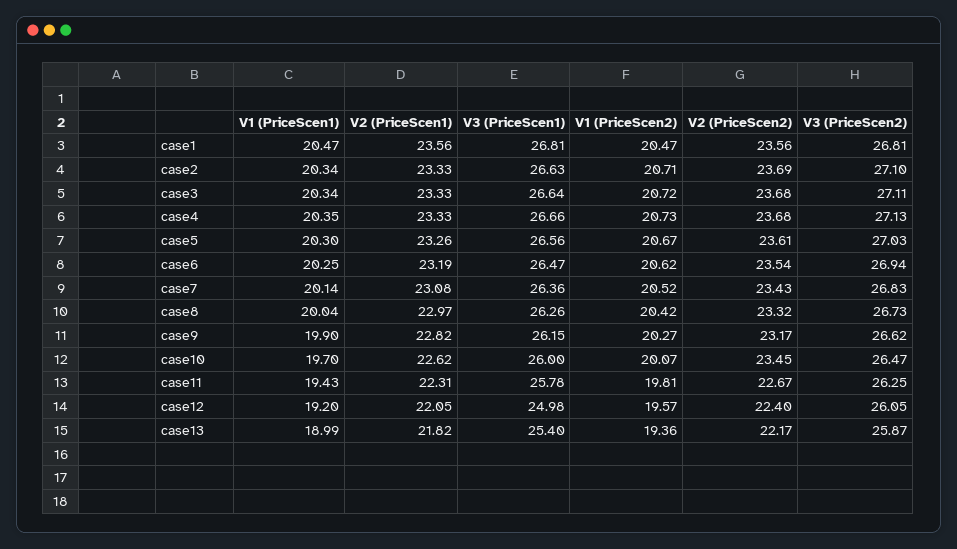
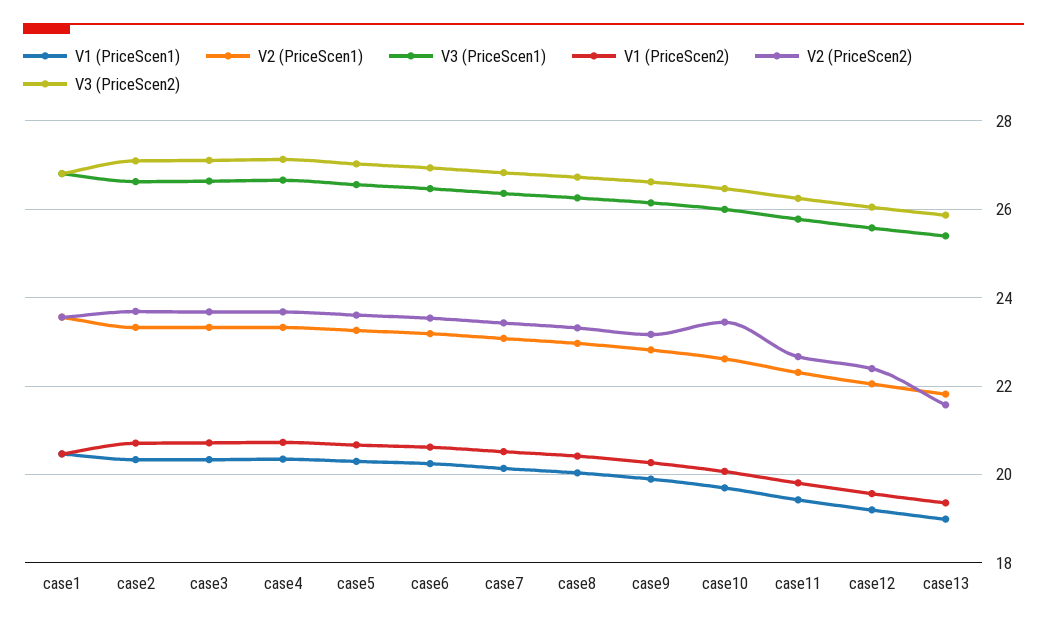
V3 (PriceScen1), case12: 24.98 -> 25.6
V2 (PriceScen2), case13: 22.17 -> 21.6

